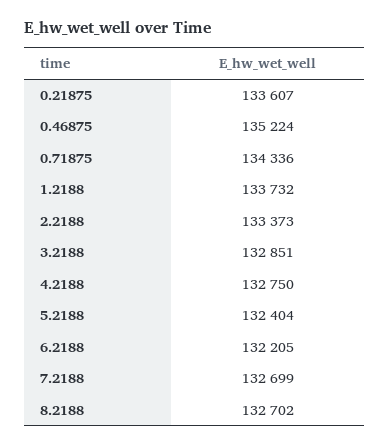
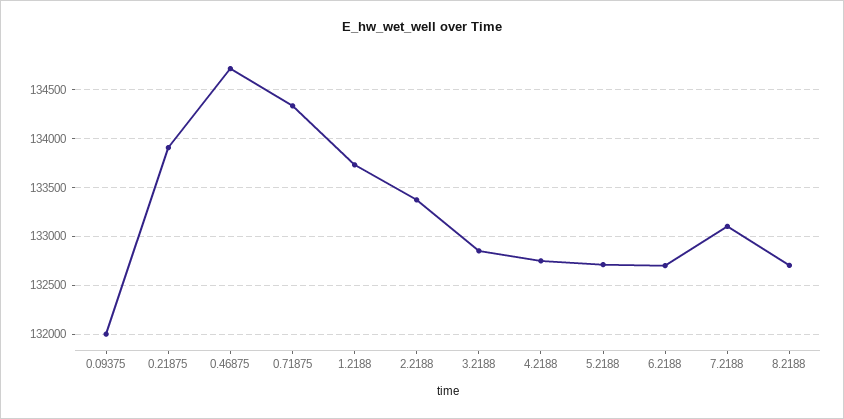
0.21875: 133607 -> 133900
0.46875: 135224 -> 134700
5.2188: 132404 -> 132700
6.2188: 132205 -> 132700
7.2188: 132699 -> 133100
0.09375: none -> 132000

